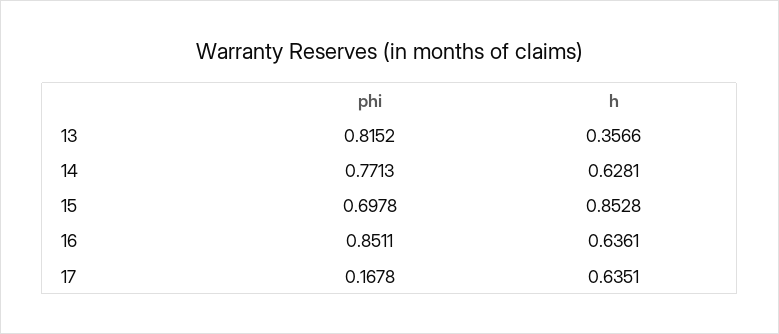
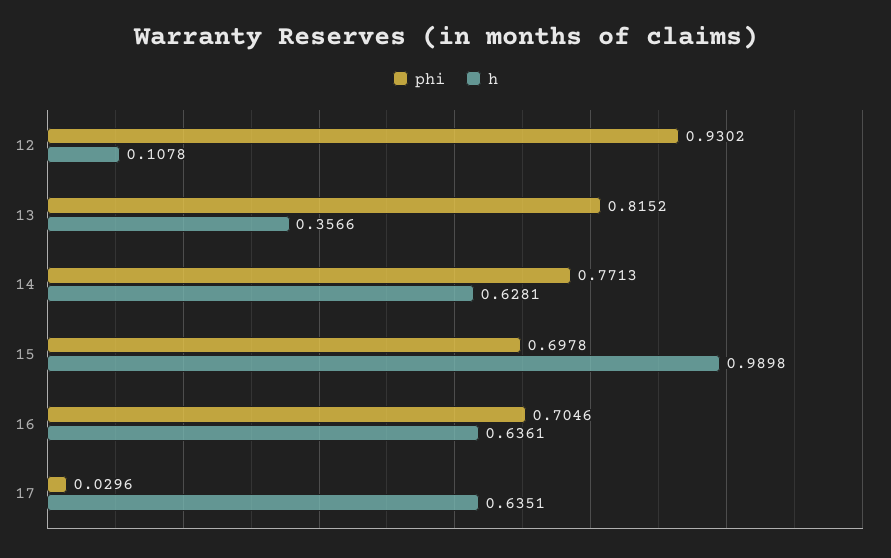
h, 15: 0.8528 -> 0.9898
phi, 16: 0.8511 -> 0.7046
phi, 17: 0.1678 -> 0.0296
phi, 12: none -> 0.9302
h, 12: none -> 0.1078

